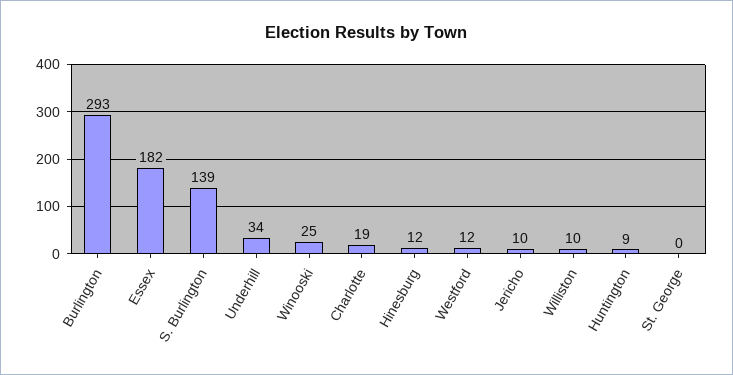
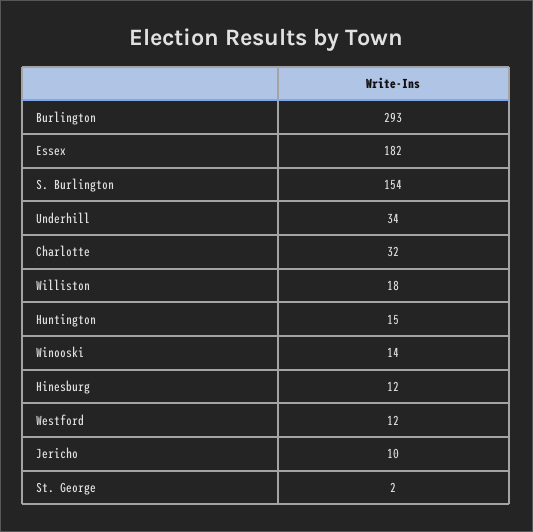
S. Burlington: 139 -> 154
Winooski: 25 -> 14
Charlotte: 19 -> 32
Williston: 10 -> 18
Huntington: 9 -> 15
St. George: 0 -> 2

